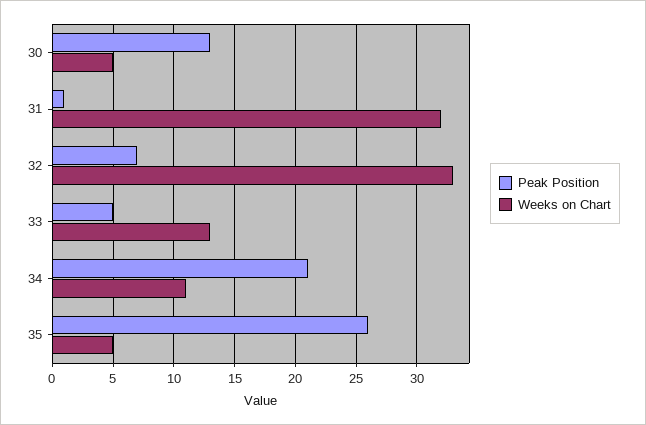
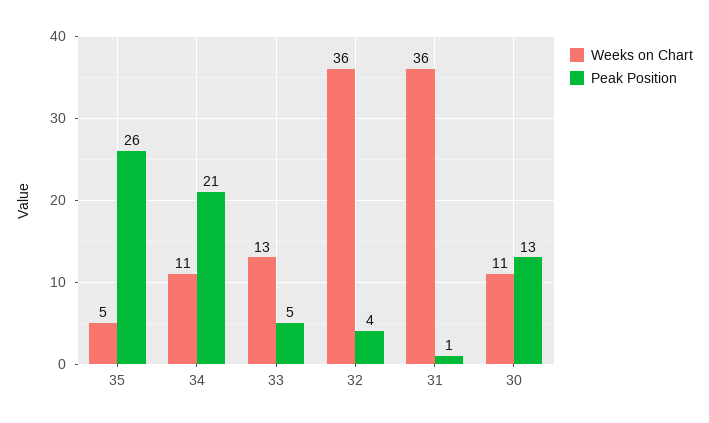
Weeks on Chart, 30: 5 -> 11
Weeks on Chart, 31: 32 -> 36
Peak Position, 32: 7 -> 4
Weeks on Chart, 32: 33 -> 36

